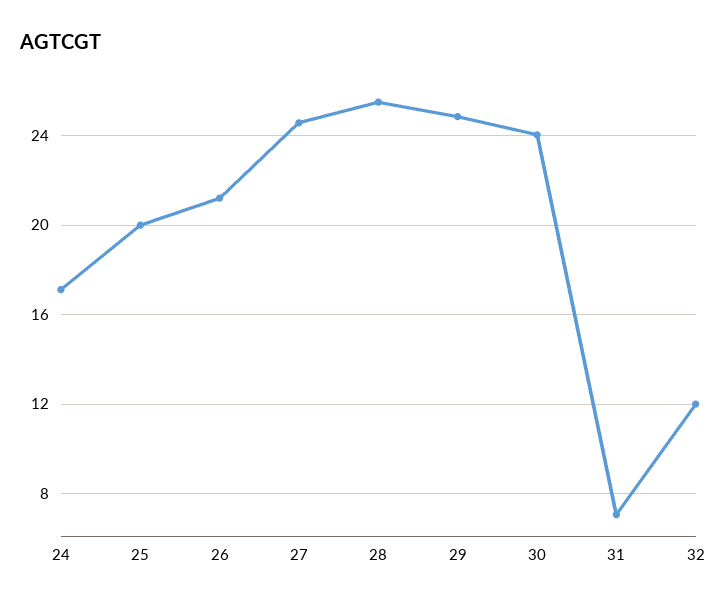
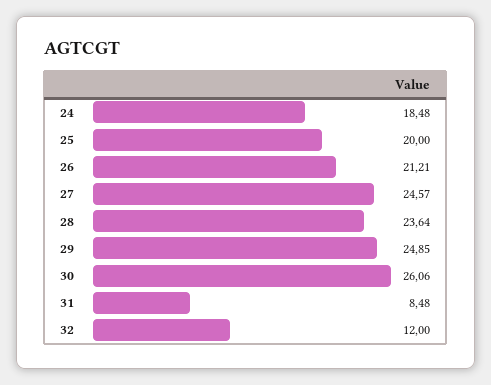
24: 17 -> 18.48
28: 25.5 -> 23.64
30: 24 -> 26.06
31: 7 -> 8.48

